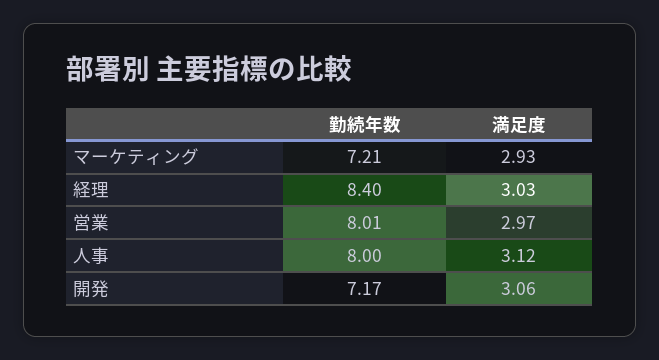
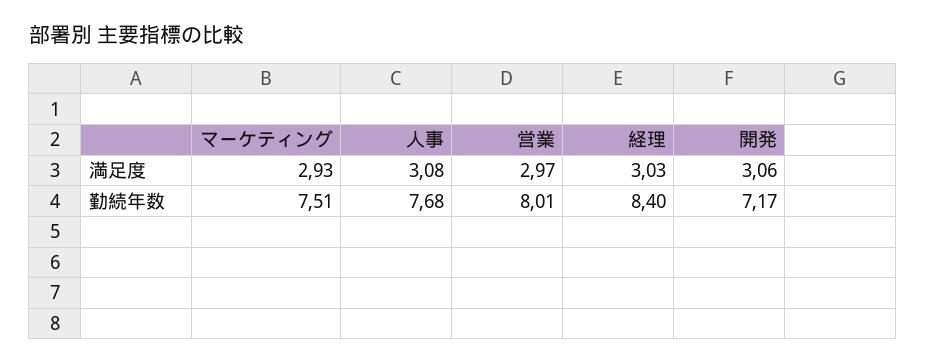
勤続年数, マーケティング: 7.21 -> 7.51
勤続年数, 人事: 8 -> 7.68
満足度, 人事: 3.12 -> 3.08

